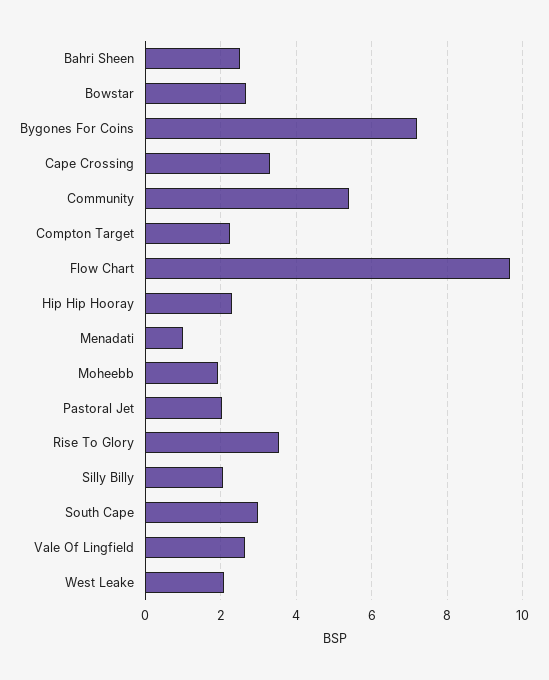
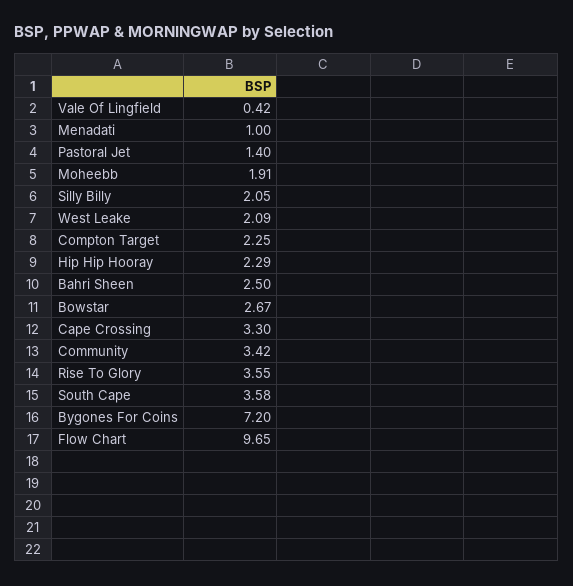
Community: 5.4 -> 3.42
Pastoral Jet: 2 -> 1.4
South Cape: 3 -> 3.58
Vale Of Lingfield: 2.6 -> 0.42

